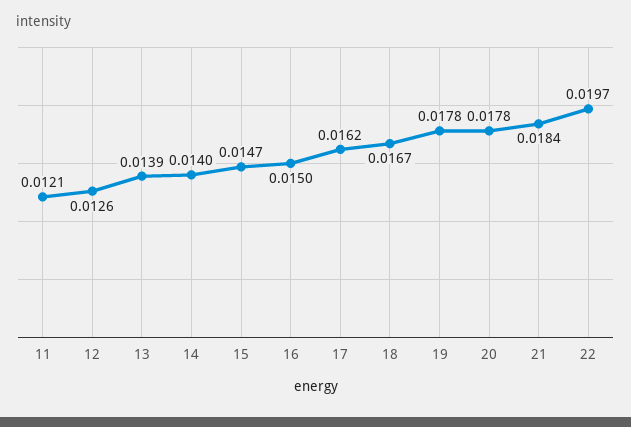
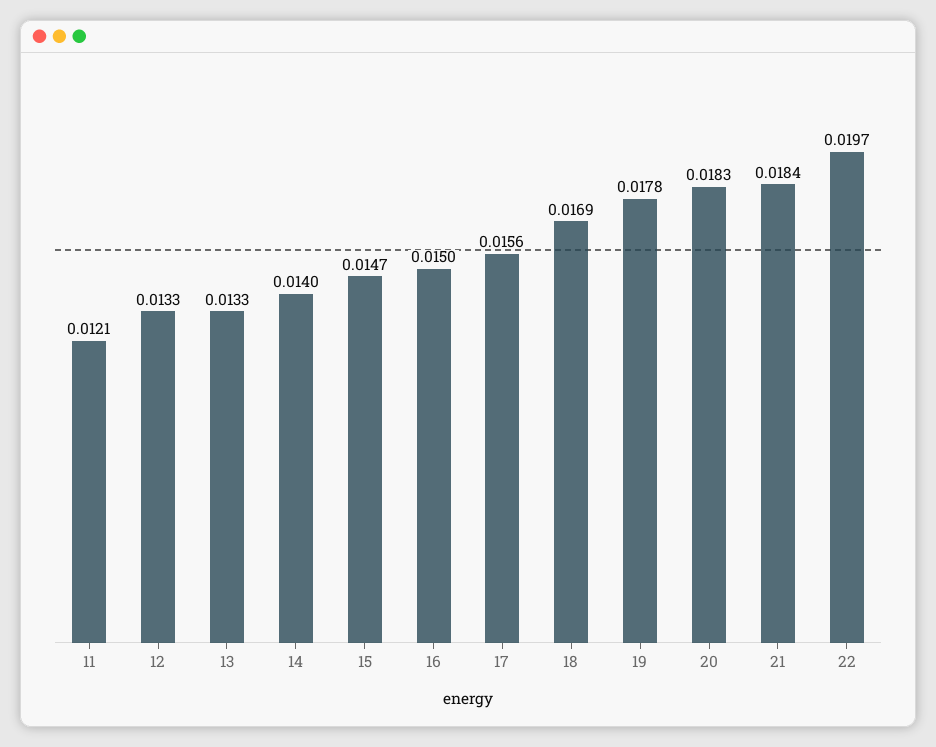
12: 0.0126 -> 0.0133
13: 0.0139 -> 0.0133
17: 0.0162 -> 0.0156
18: 0.0167 -> 0.0169
20: 0.0178 -> 0.0183

